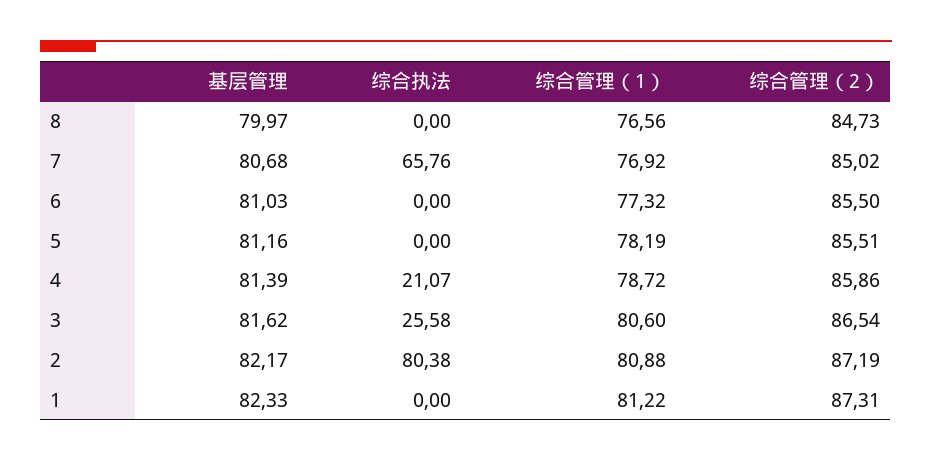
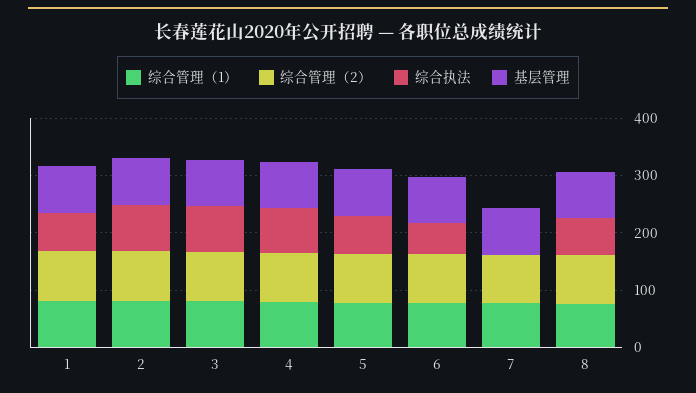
综合执法, 8: 0 -> 60
综合执法, 7: 65.76 -> 0
综合执法, 6: 0 -> 60
综合执法, 5: 0 -> 60
综合执法, 4: 21.07 -> 80
综合执法, 3: 25.58 -> 80
综合执法, 1: 0 -> 60

